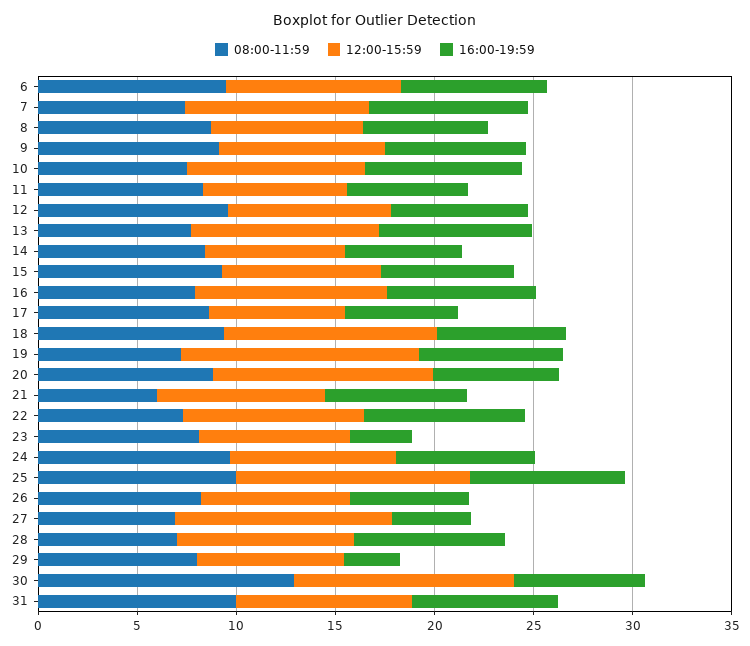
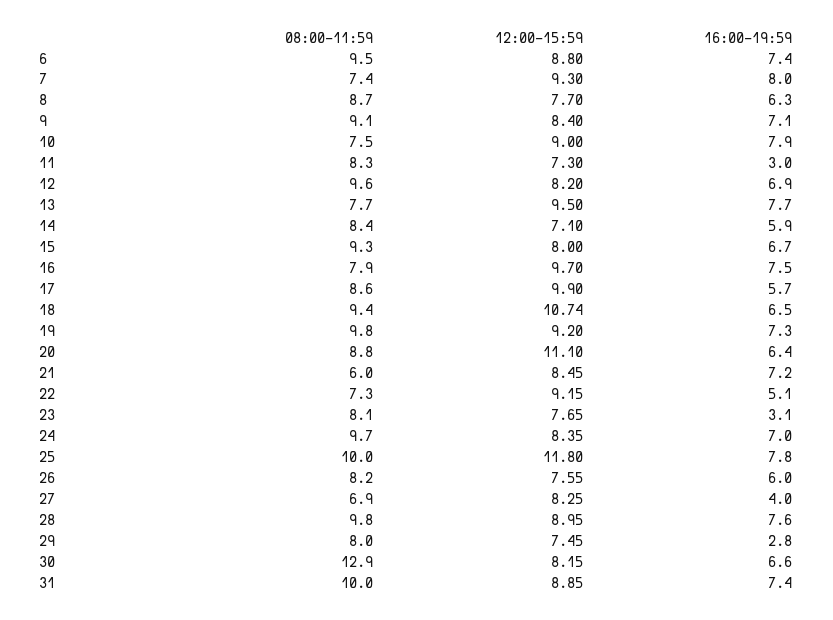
16:00-19:59, 11: 6 -> 3
12:00-15:59, 17: 7 -> 9.9
08:00-11:59, 19: 7 -> 9.8
12:00-15:59, 19: 12 -> 9.2
16:00-19:59, 22: 8 -> 5.1
12:00-15:59, 27: 11 -> 8.25
08:00-11:59, 28: 7 -> 9.8
12:00-15:59, 30: 11 -> 8.15

